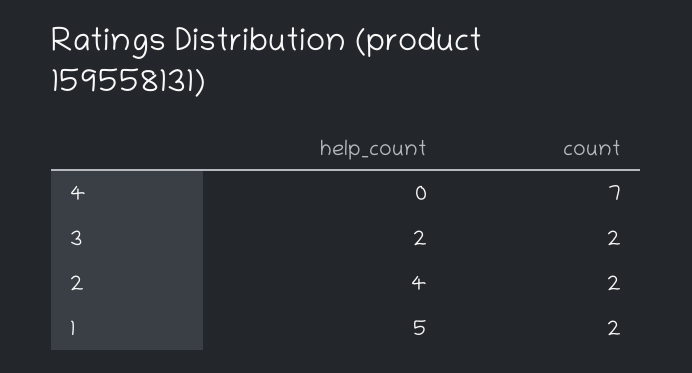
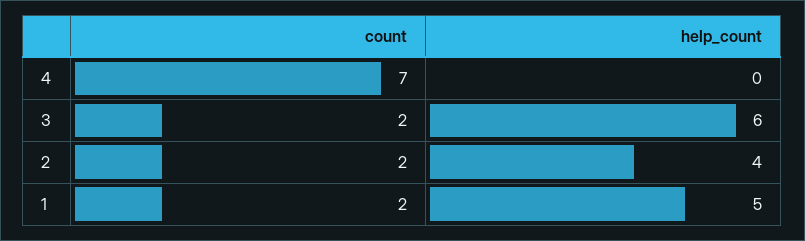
help_count, 3: 2 -> 6

